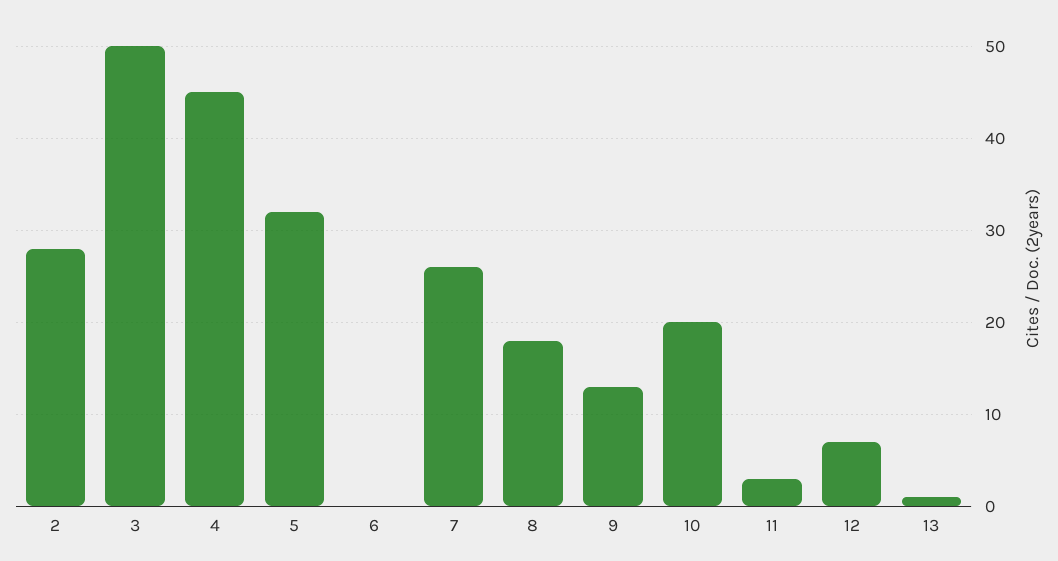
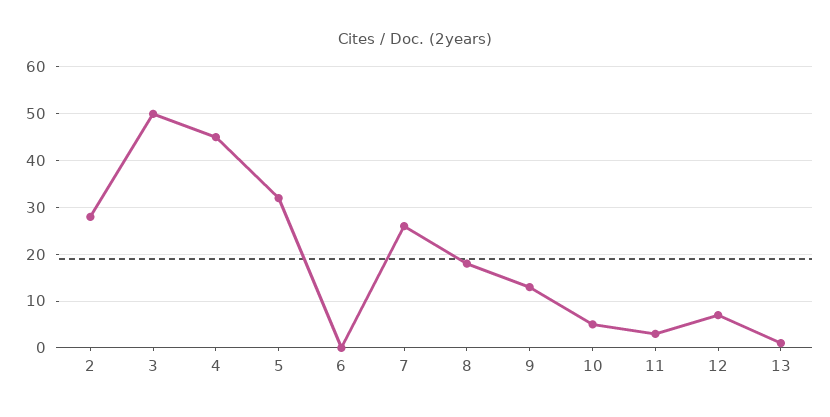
10: 20 -> 5

